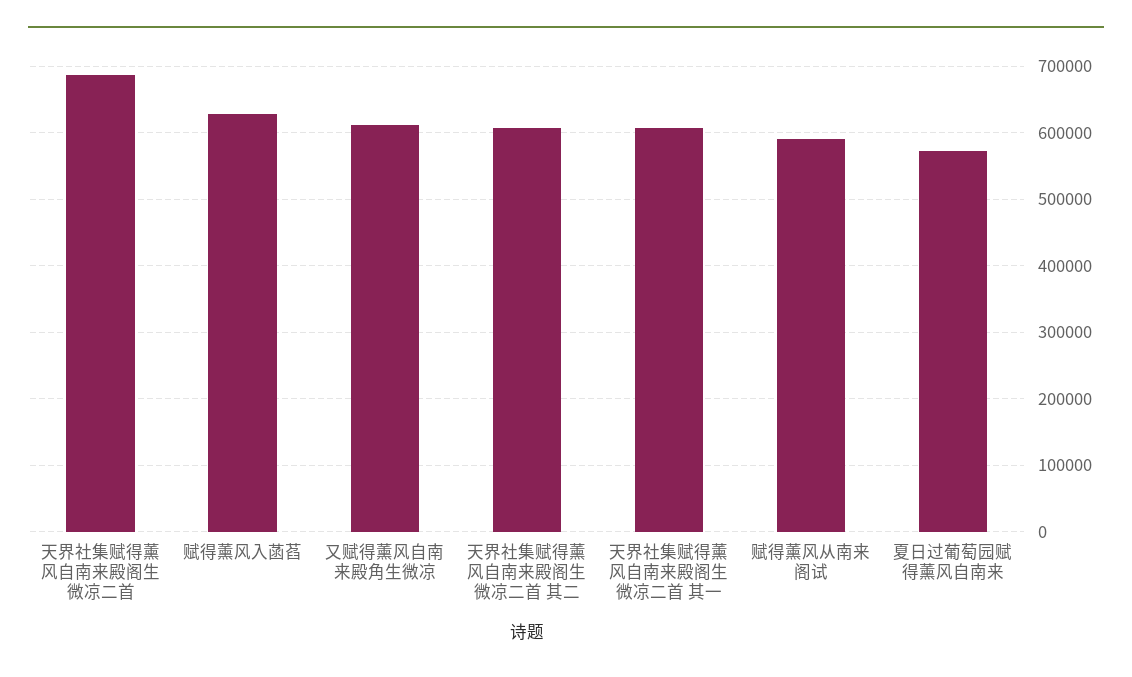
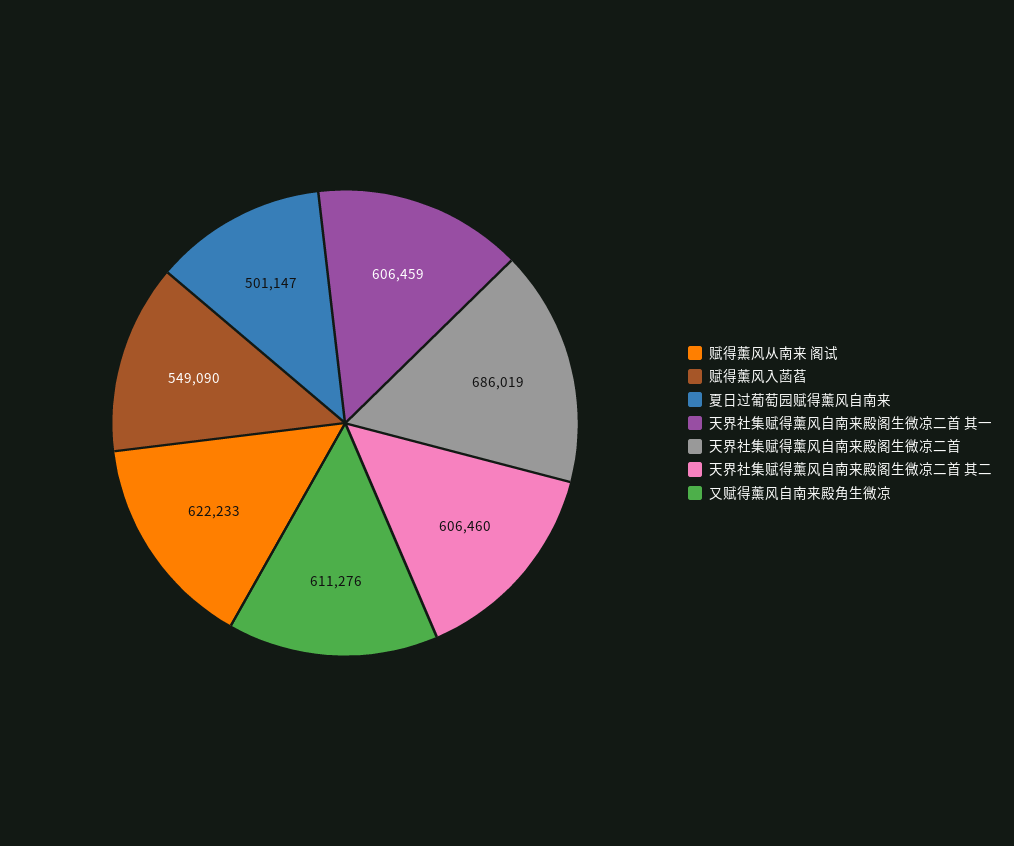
赋得薰风入菡萏: 630000 -> 549090
赋得薰风从南来 阁试: 590000 -> 622233
夏日过葡萄园赋得薰风自南来: 570000 -> 501147

